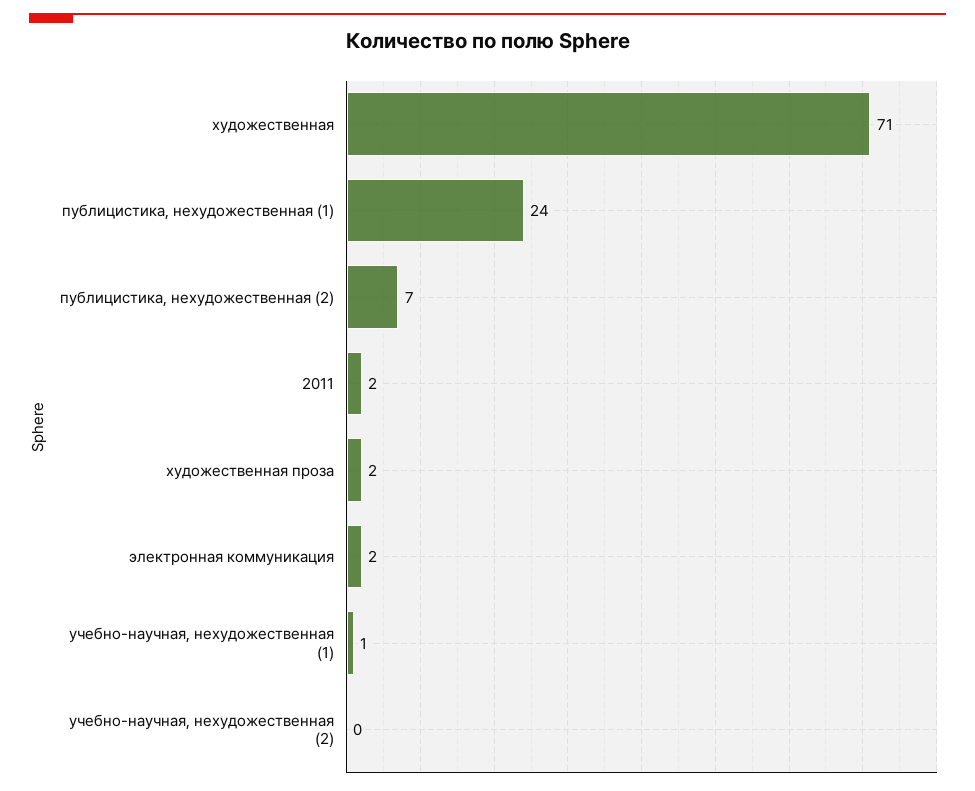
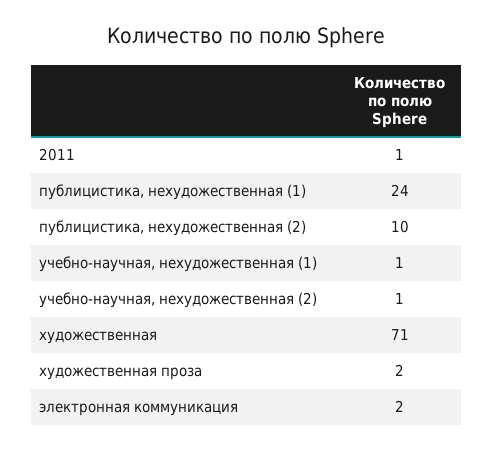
публицистика, нехудожественная (2): 7 -> 10
2011: 2 -> 1
учебно-научная, нехудожественная (2): 0 -> 1

